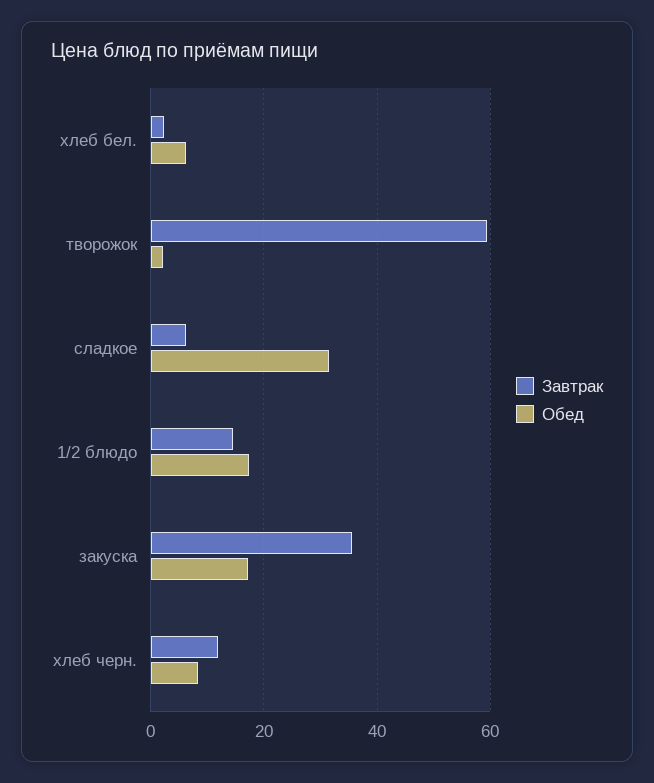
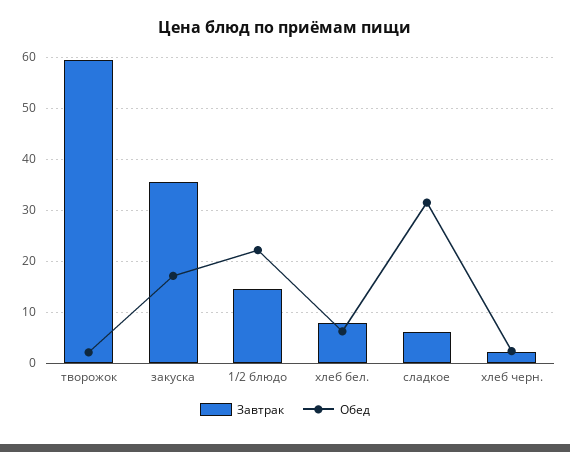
Завтрак, хлеб бел.: 2 -> 8
Обед, 1/2 блюдо: 18 -> 22
Завтрак, хлеб черн.: 12 -> 2
Обед, хлеб черн.: 8 -> 2

